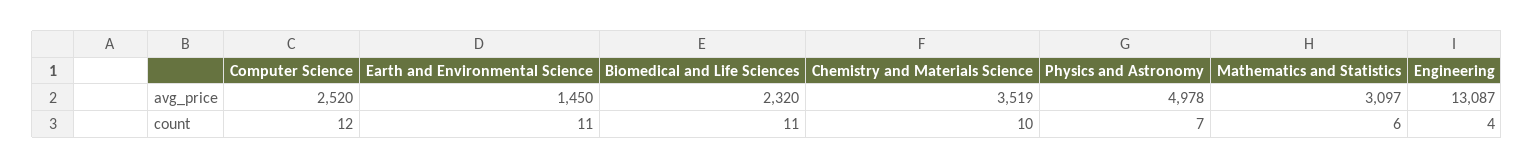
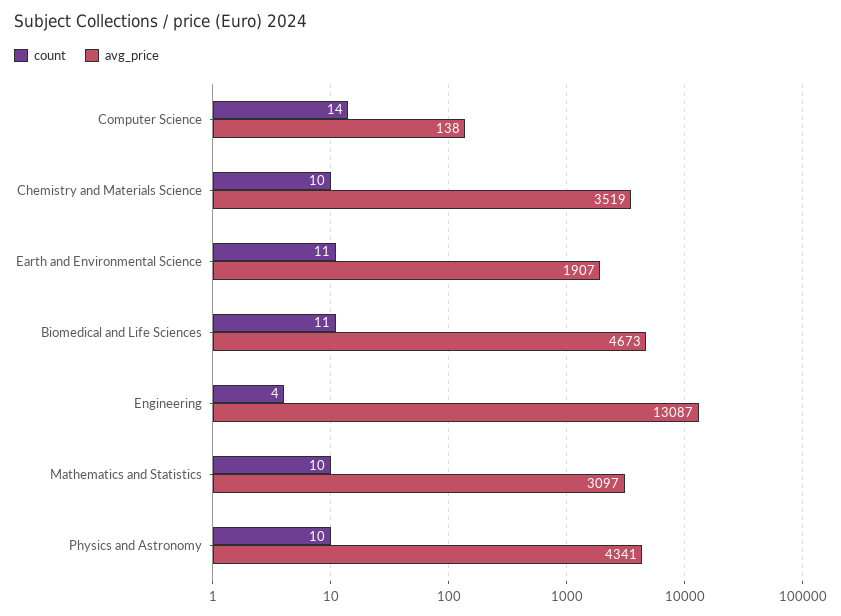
avg_price, Computer Science: 2520 -> 138
avg_price, Earth and Environmental Science: 1450 -> 1907
avg_price, Biomedical and Life Sciences: 2320 -> 4673
avg_price, Physics and Astronomy: 4978 -> 4341
count, Computer Science: 12 -> 14
count, Physics and Astronomy: 7 -> 10
count, Mathematics and Statistics: 6 -> 10

